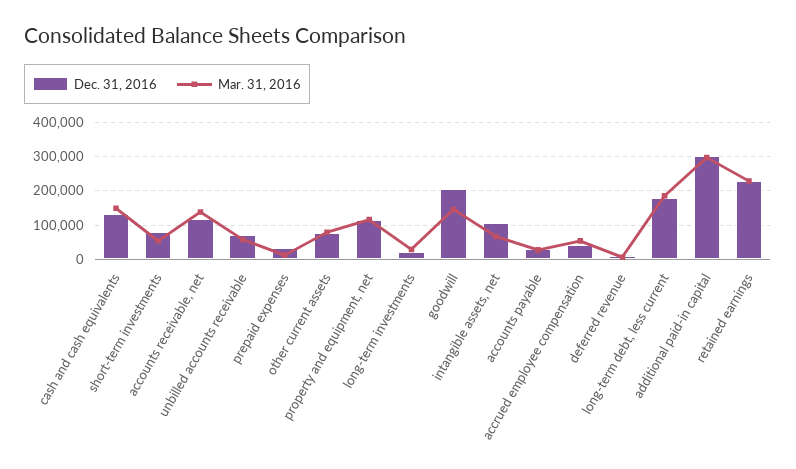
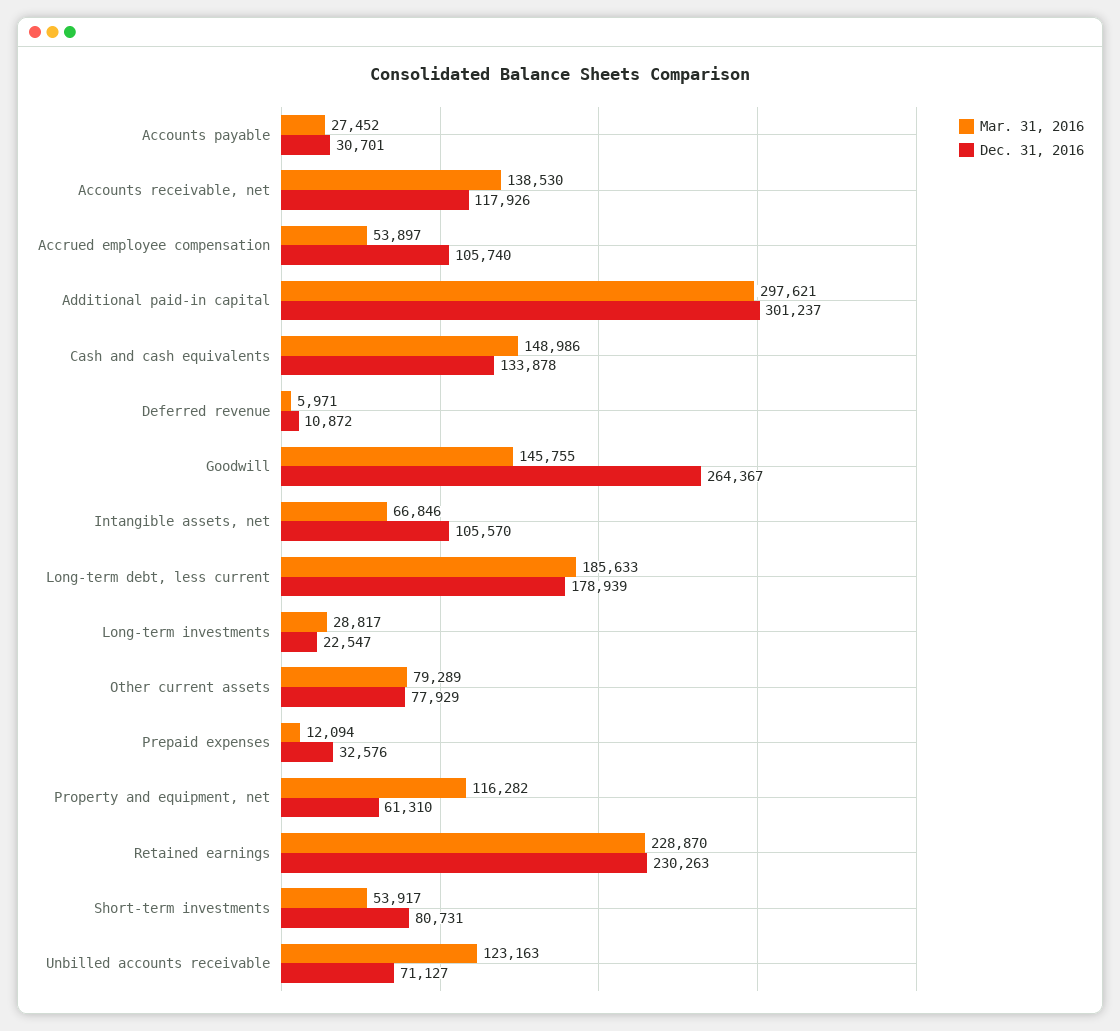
Mar. 31, 2016, unbilled accounts receivable: 60000 -> 123163
Dec. 31, 2016, property and equipment, net: 120000 -> 61310
Dec. 31, 2016, goodwill: 200000 -> 264367
Dec. 31, 2016, accrued employee compensation: 40000 -> 105740

